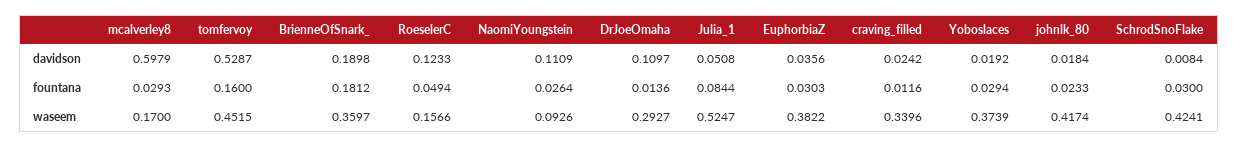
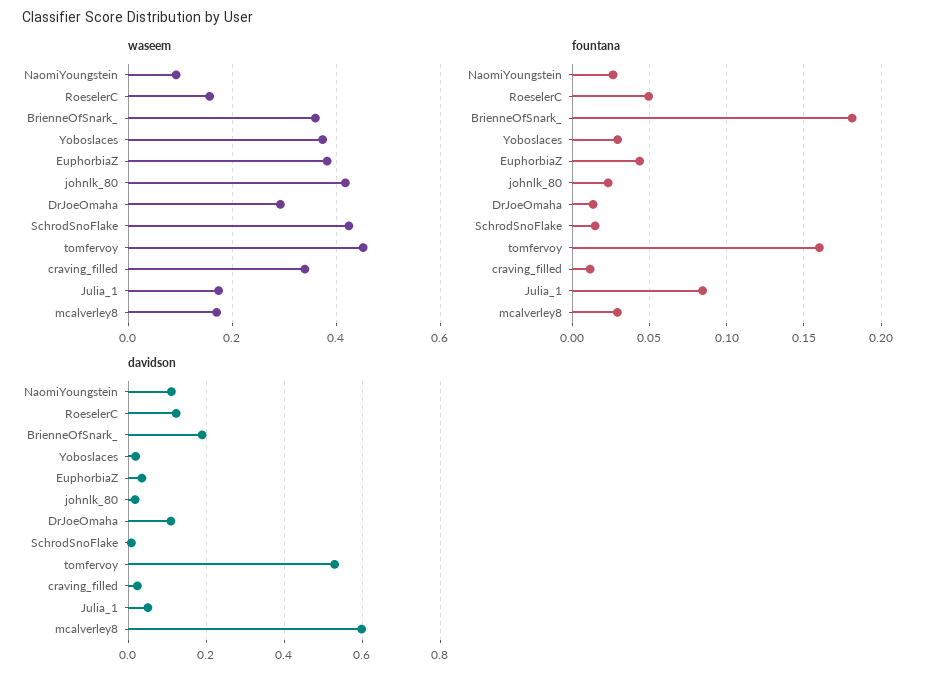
fountana, EuphorbiaZ: 0.0303 -> 0.045
fountana, SchrodSnoFlake: 0.03 -> 0.015
waseem, Julia_1: 0.5247 -> 0.18

